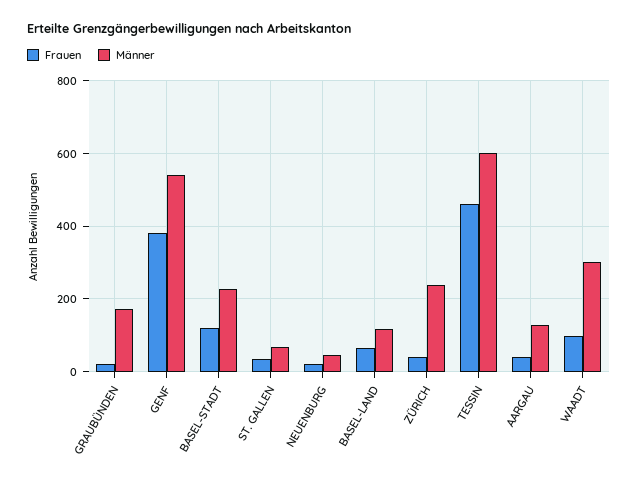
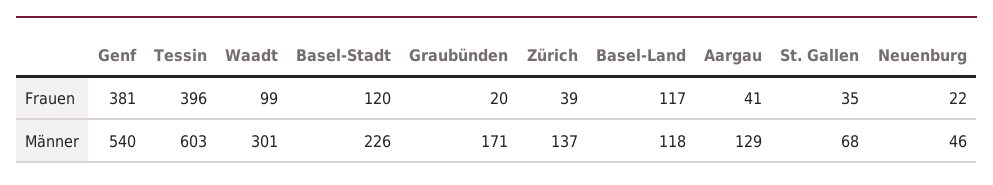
Frauen, BASEL-LAND: 60 -> 117
Männer, ZÜRICH: 240 -> 137
Frauen, TESSIN: 460 -> 396

